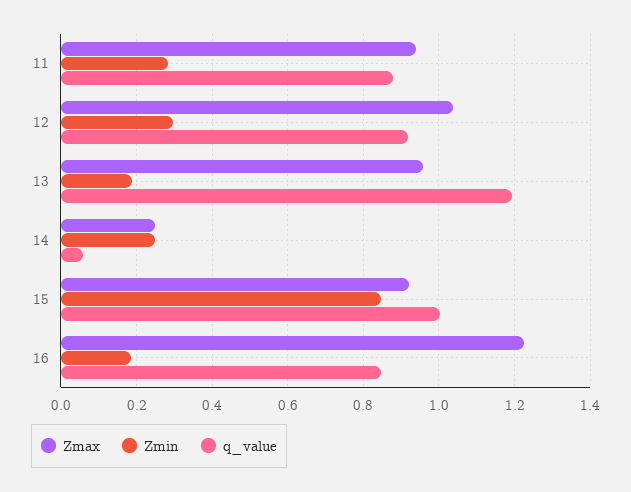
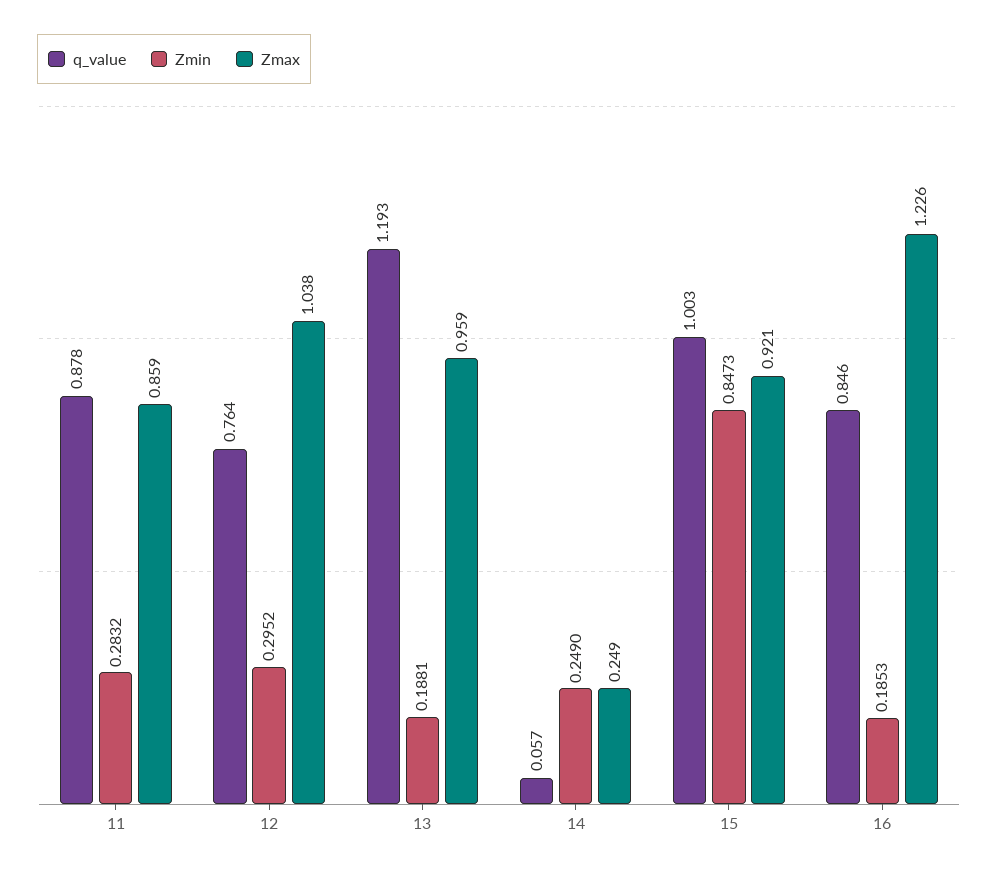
Zmax, 11: 0.94 -> 0.859
q_value, 12: 0.92 -> 0.764

